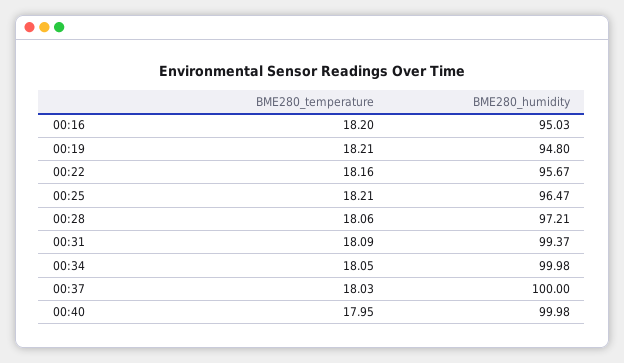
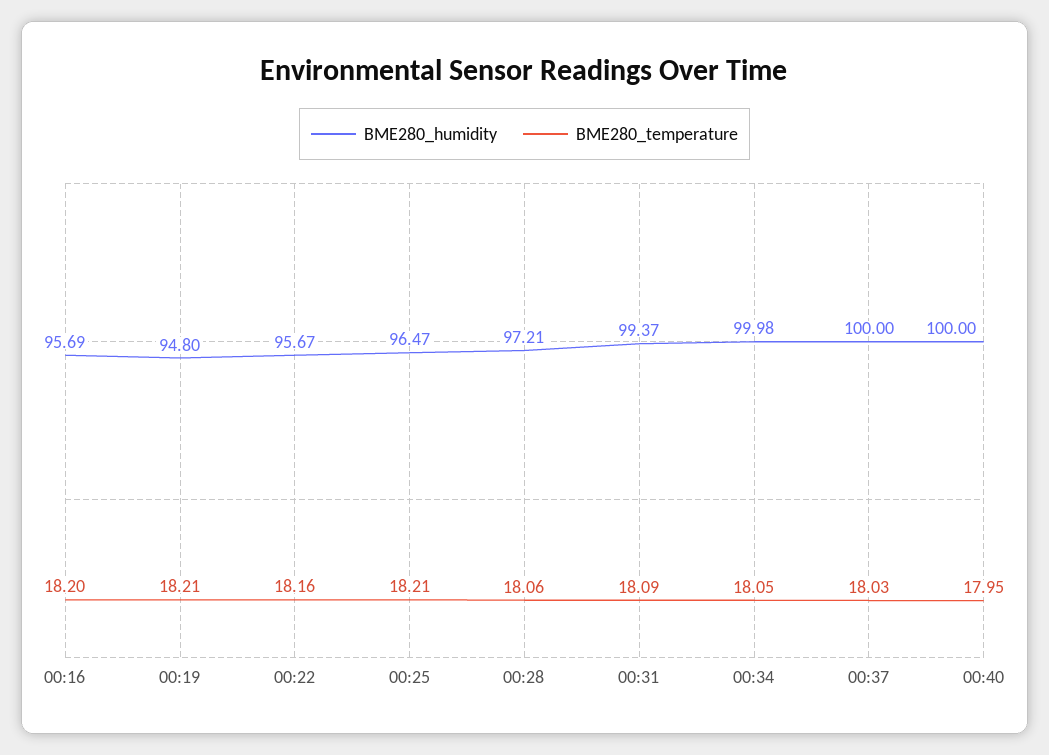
BME280_humidity, 00:16: 95.03 -> 95.69
BME280_humidity, 00:40: 99.98 -> 100

